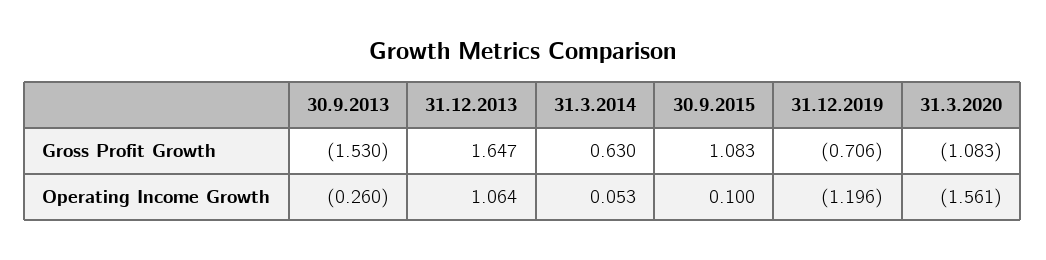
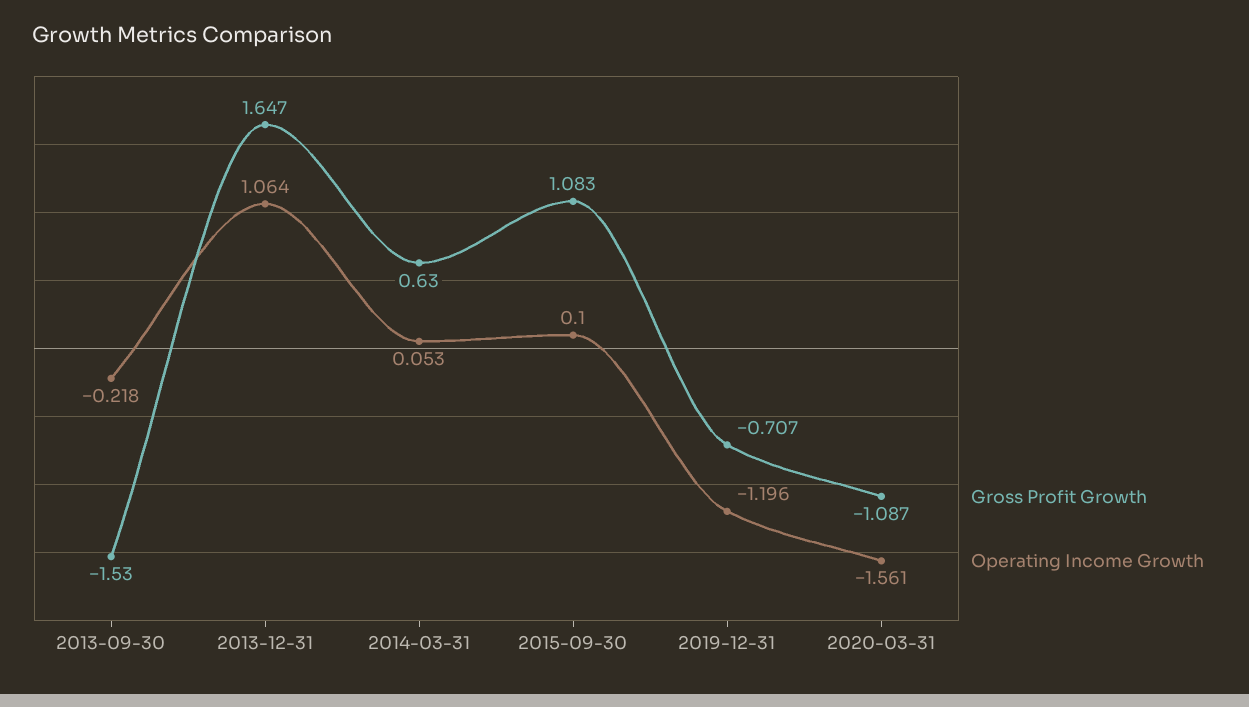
Gross Profit Growth, 31.12.2019: -0.706 -> -0.707
Gross Profit Growth, 31.3.2020: -1.083 -> -1.087
Operating Income Growth, 30.9.2013: -0.26 -> -0.218

